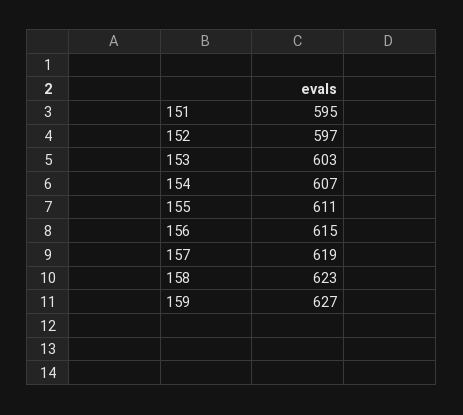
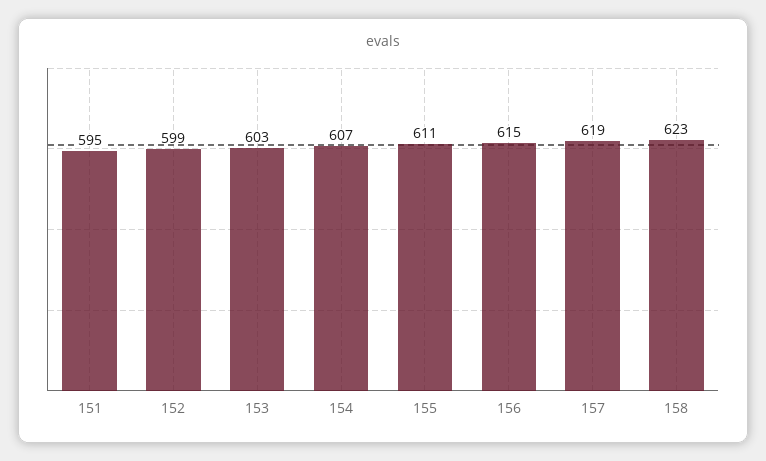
152: 597 -> 599
159: 627 -> none

